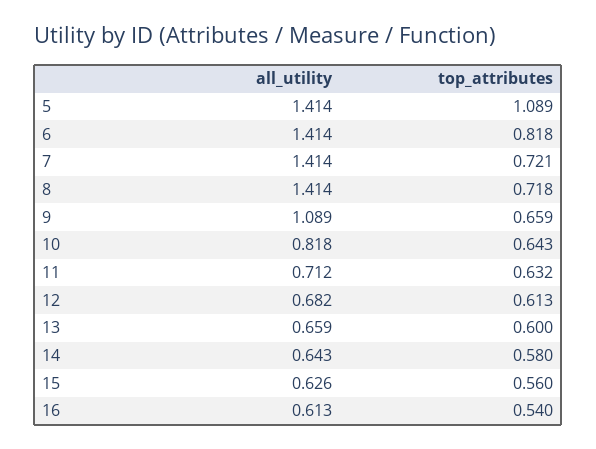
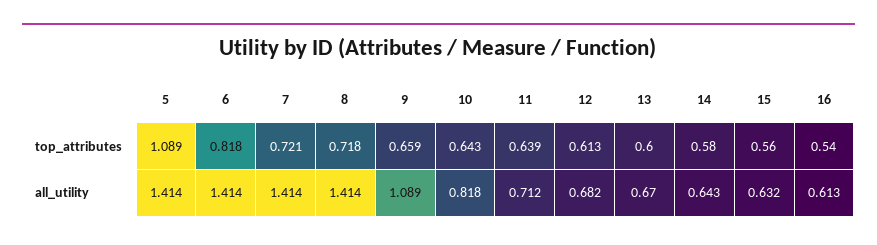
top_attributes, 11: 0.632 -> 0.639
all_utility, 13: 0.659 -> 0.67
all_utility, 15: 0.626 -> 0.632

